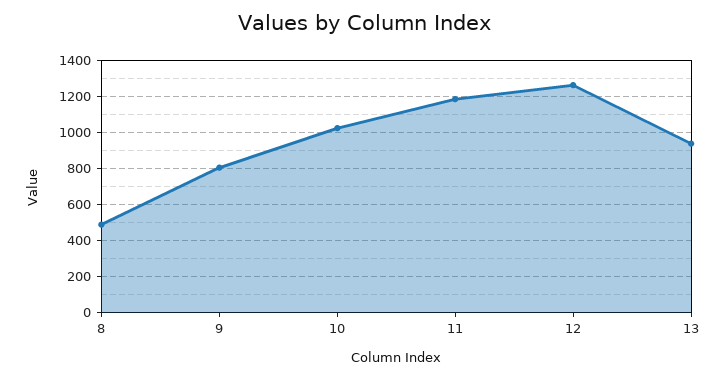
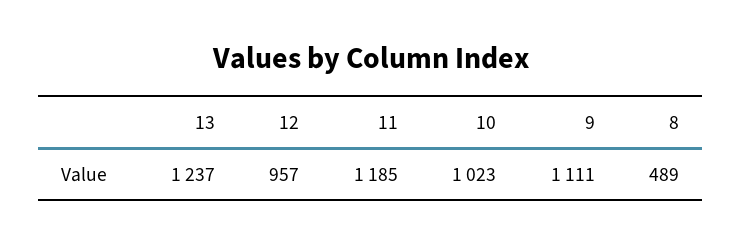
9: 800 -> 1111
12: 1250 -> 957
13: 950 -> 1237

